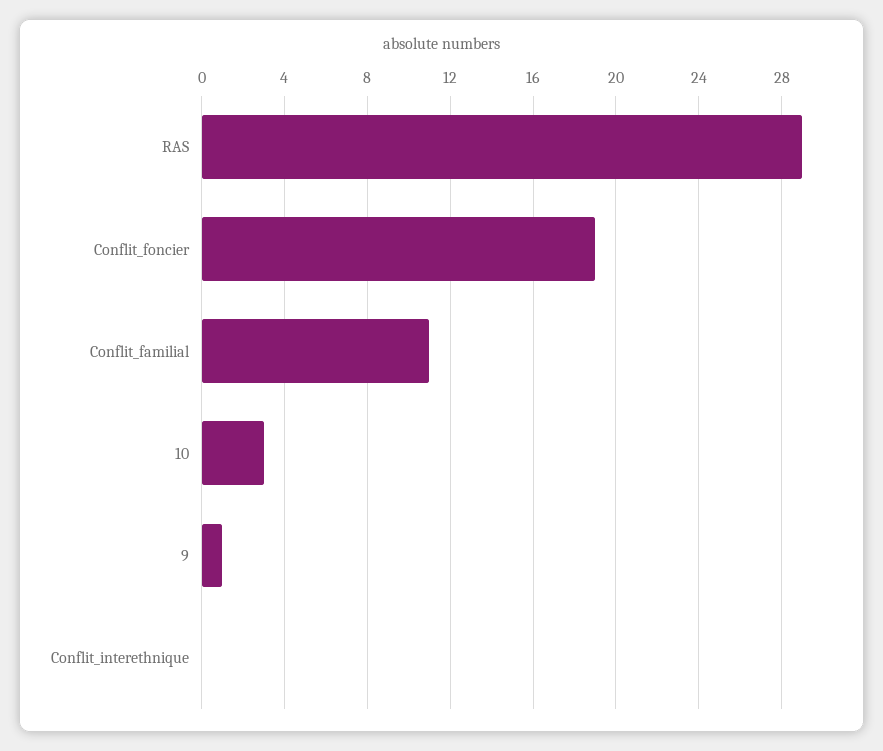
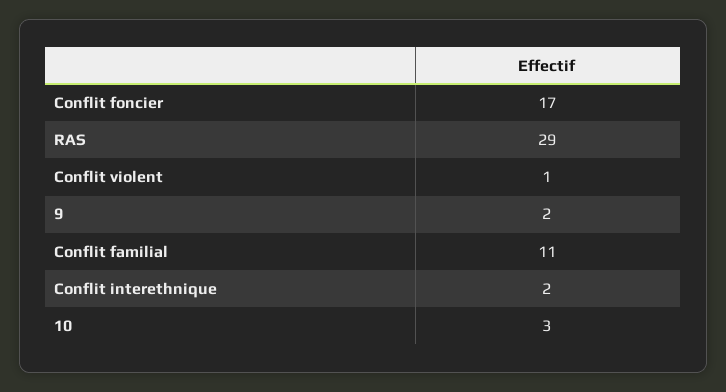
Conflit_foncier: 19 -> 17
9: 1 -> 2
Conflit_interethnique: 0 -> 2
Conflit violent: none -> 1

